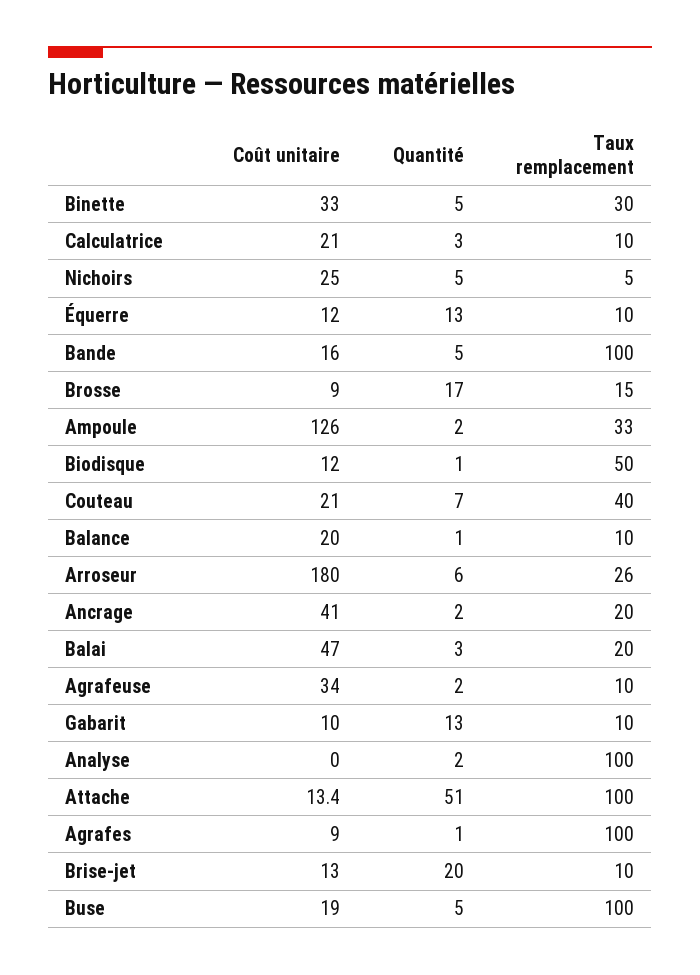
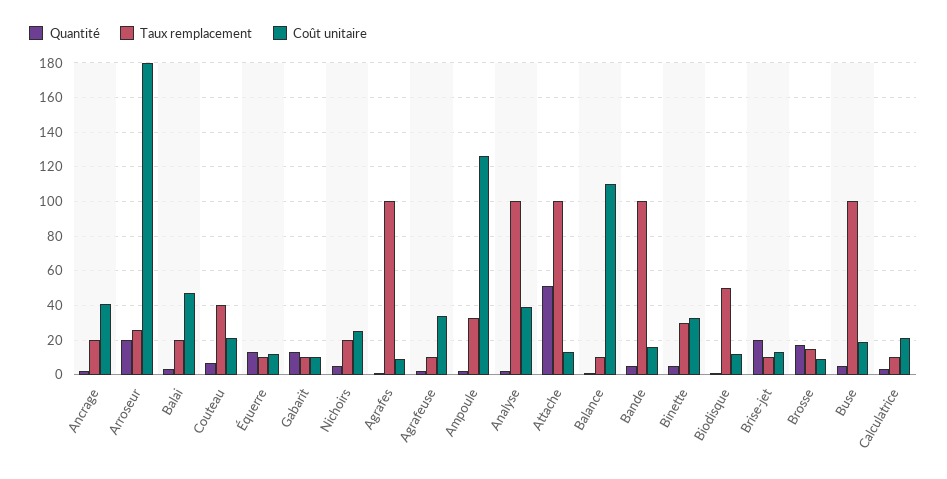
Taux remplacement, Nichoirs: 5 -> 20
Coût unitaire, Balance: 20 -> 110
Quantité, Arroseur: 6 -> 20
Coût unitaire, Analyse: 0 -> 40

